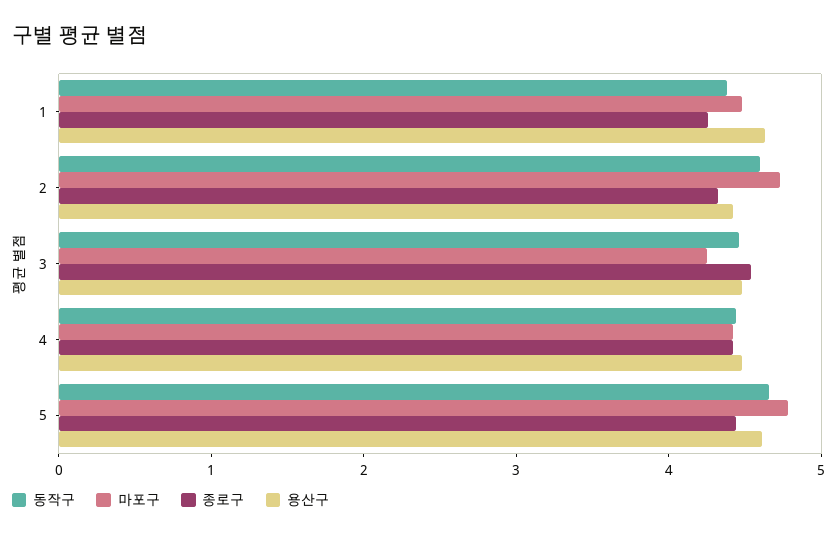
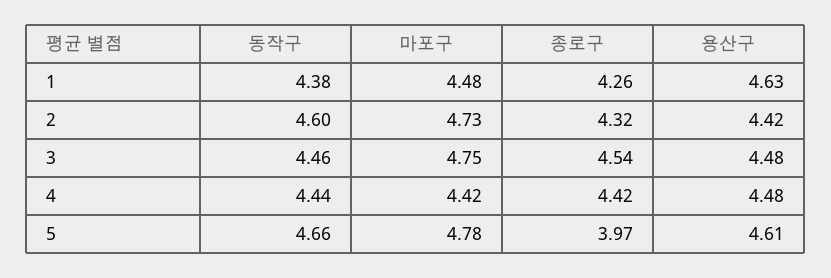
마포구, 3: 4.2 -> 4.75
종로구, 5: 4.4 -> 3.97

